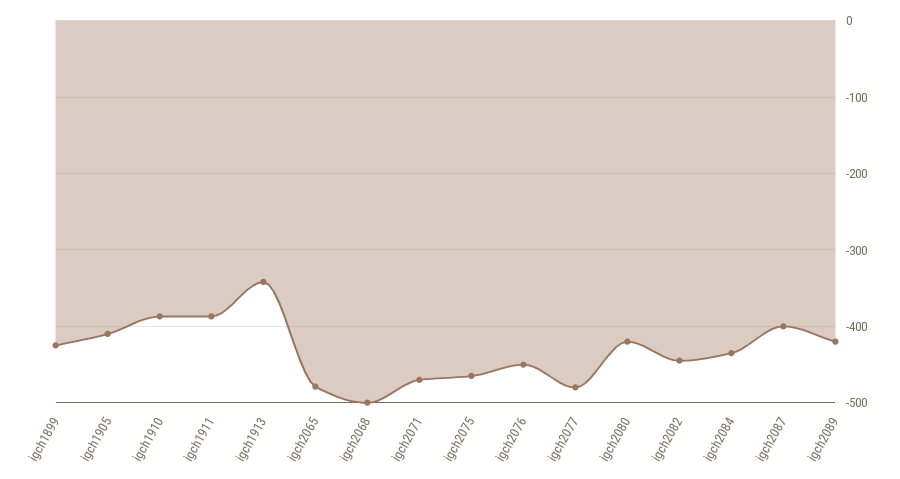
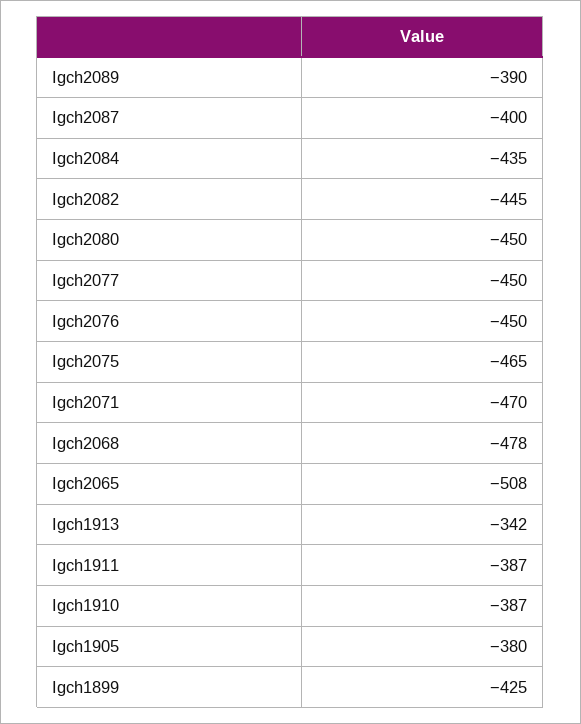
igch1905: -410 -> -380
igch2065: -480 -> -508
igch2068: -500 -> -478
igch2077: -480 -> -450
igch2080: -420 -> -450
igch2089: -420 -> -390

